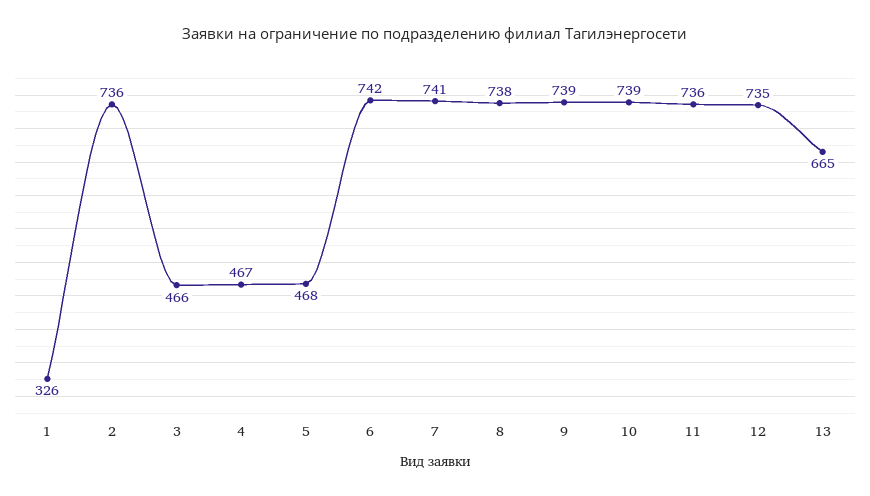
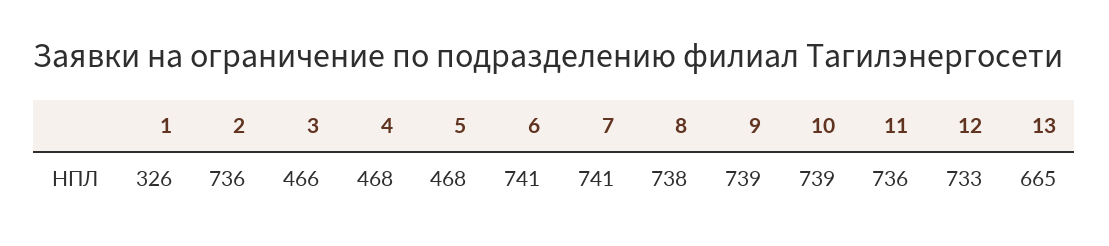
4: 467 -> 468
6: 742 -> 741
12: 735 -> 733

